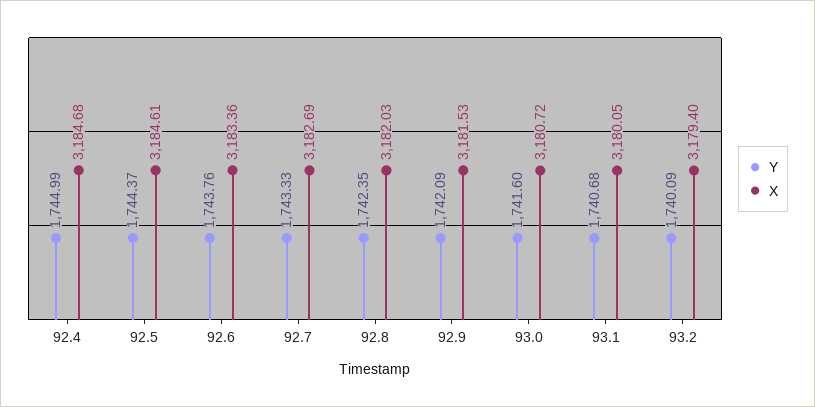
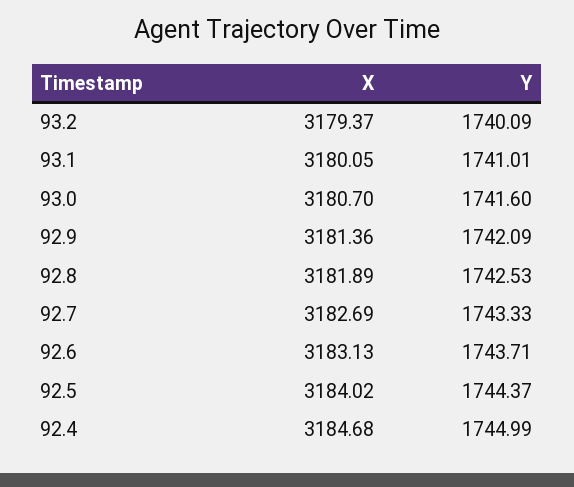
X, 92.5: 3184.61 -> 3184.02
Y, 92.6: 1743.76 -> 1743.71
X, 92.6: 3183.36 -> 3183.13
Y, 92.8: 1742.35 -> 1742.53
X, 92.8: 3182.03 -> 3181.89
X, 92.9: 3181.53 -> 3181.36
X, 93.0: 3180.72 -> 3180.7
Y, 93.1: 1740.68 -> 1741.01
X, 93.2: 3179.4 -> 3179.37

